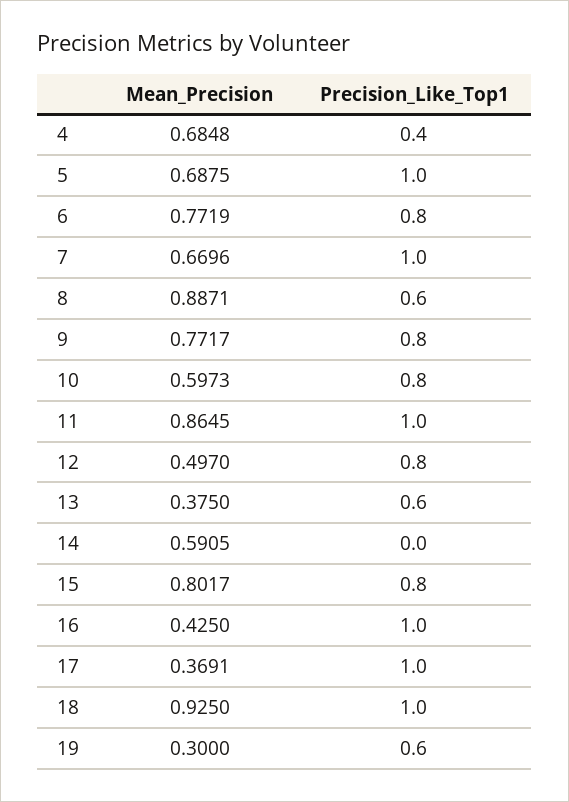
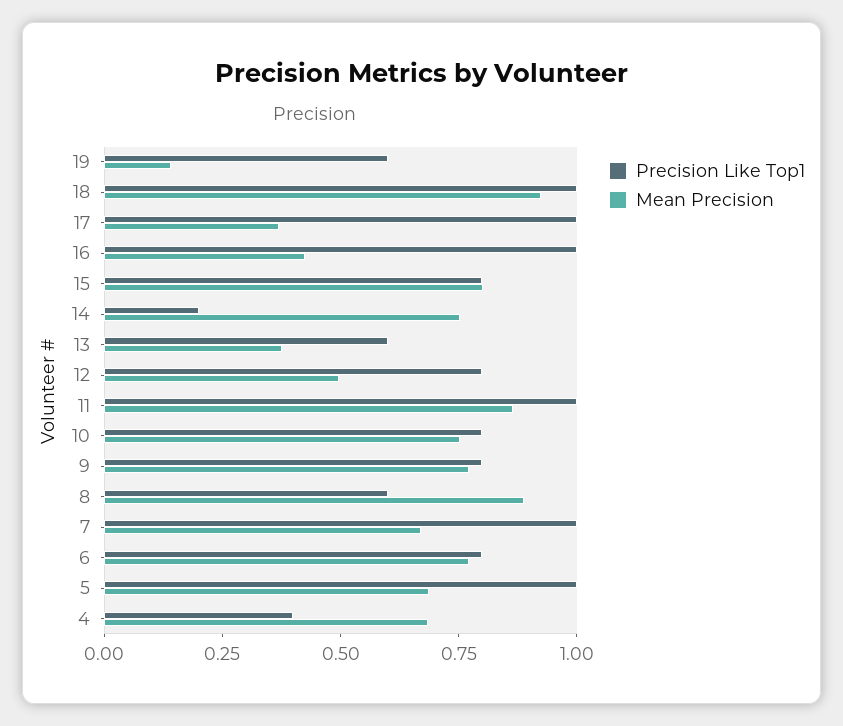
Mean_Precision, 10: 0.5973 -> 0.75
Mean_Precision, 14: 0.5905 -> 0.75
Precision_Like_Top1, 14: 0 -> 0.2
Mean_Precision, 19: 0.3 -> 0.15

